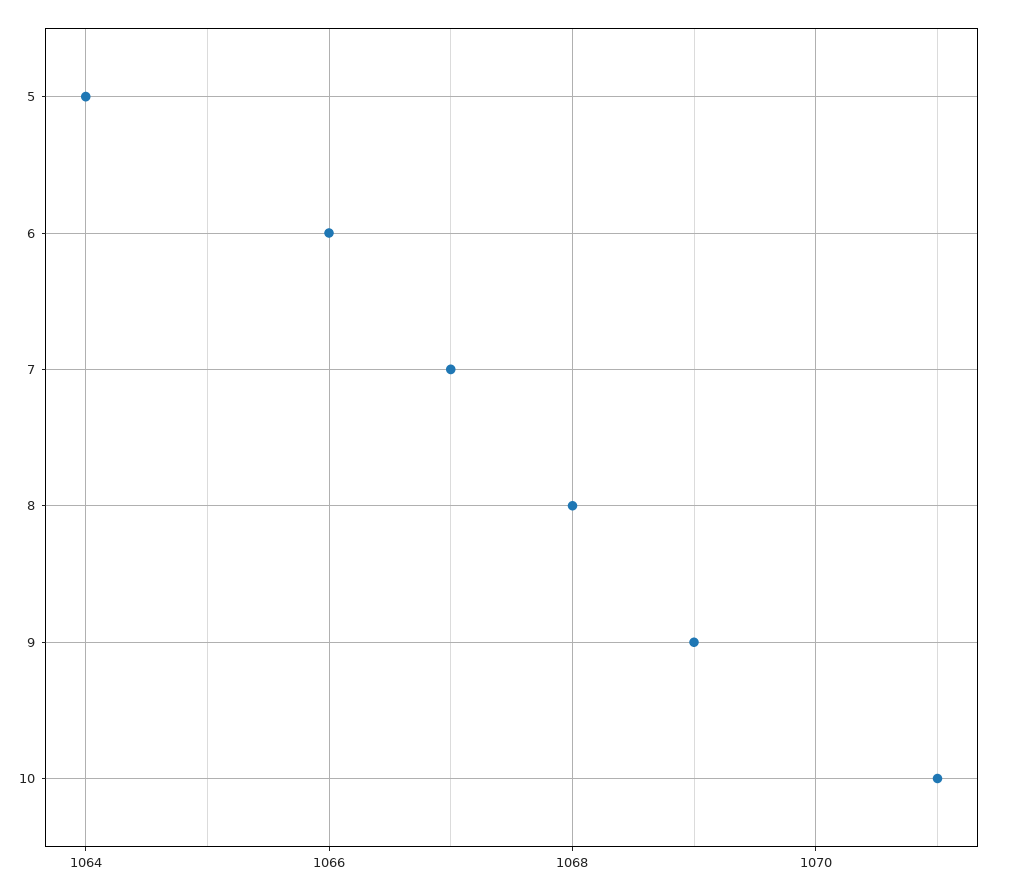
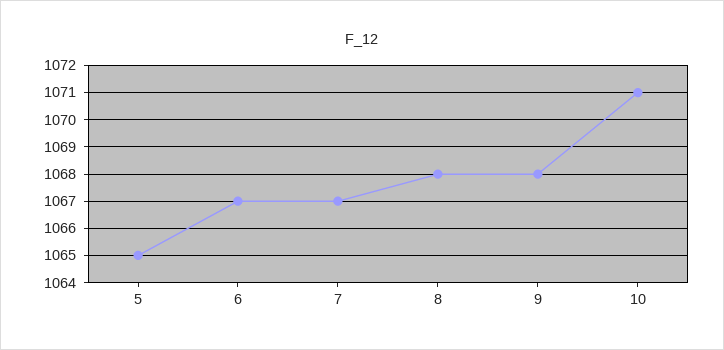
5: 1064 -> 1065
6: 1066 -> 1067
9: 1069 -> 1068

